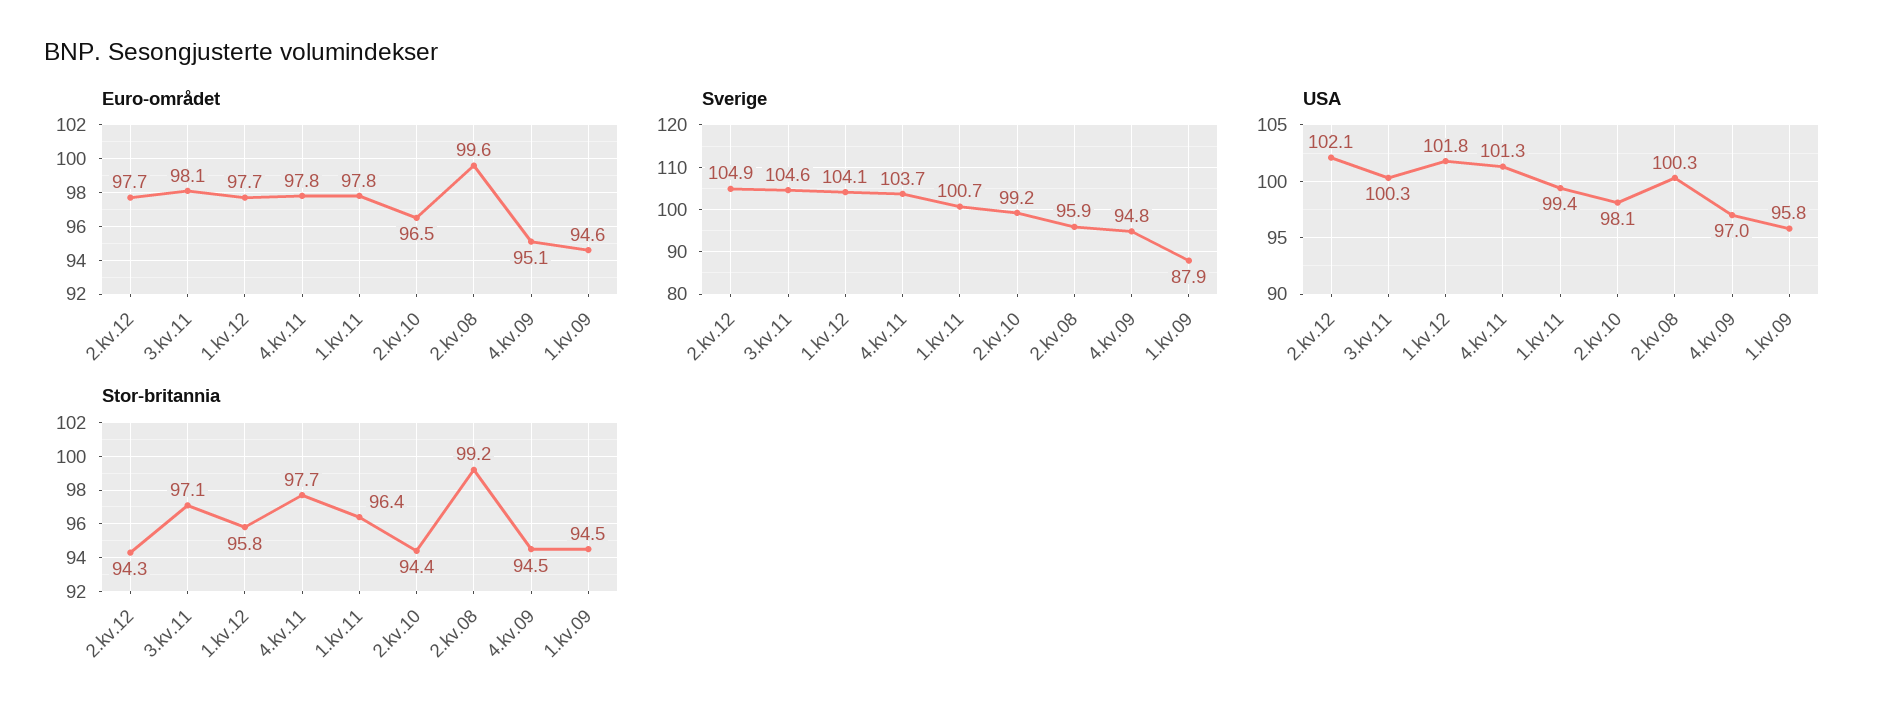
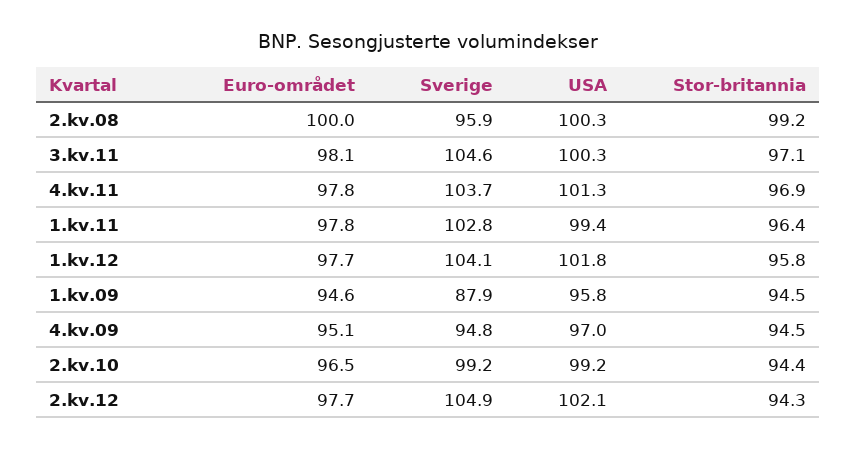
Euro-området, 2.kv.08: 99.6 -> 100
Sverige, 1.kv.11: 100.7 -> 102.8
USA, 2.kv.10: 98.1 -> 99.2
Stor-britannia, 4.kv.11: 97.7 -> 96.9

